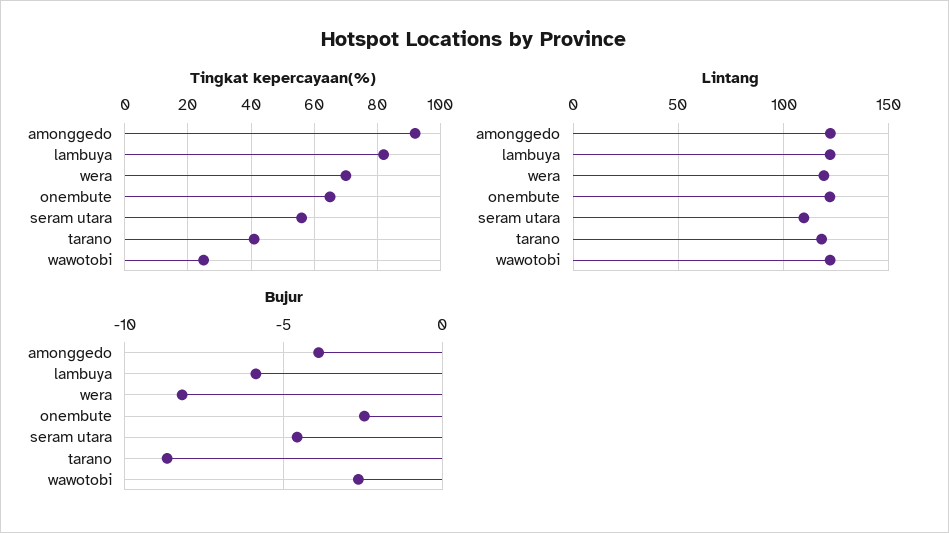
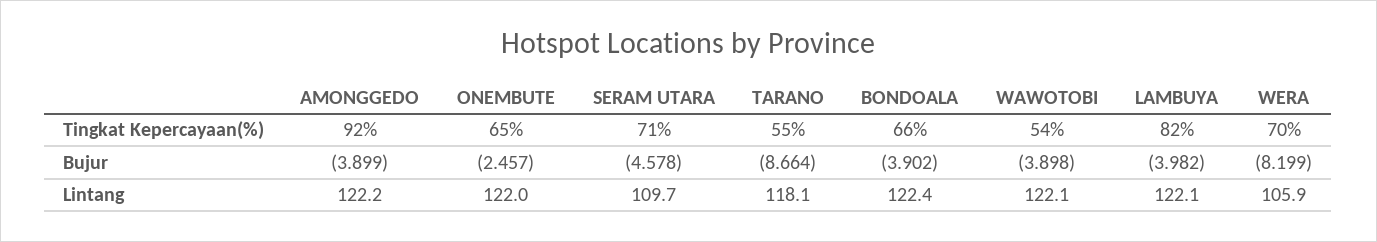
Tingkat kepercayaan(%), seram utara: 55 -> 71
Tingkat kepercayaan(%), tarano: 40 -> 55
Tingkat kepercayaan(%), wawotobi: 25 -> 54
Lintang, wera: 120 -> 105.9
Bujur, lambuya: -6 -> -3.982
Bujur, wawotobi: -2.5 -> -3.898
Tingkat kepercayaan(%), BONDOALA: none -> 66
Bujur, BONDOALA: none -> -3.902
Lintang, BONDOALA: none -> 122.4

